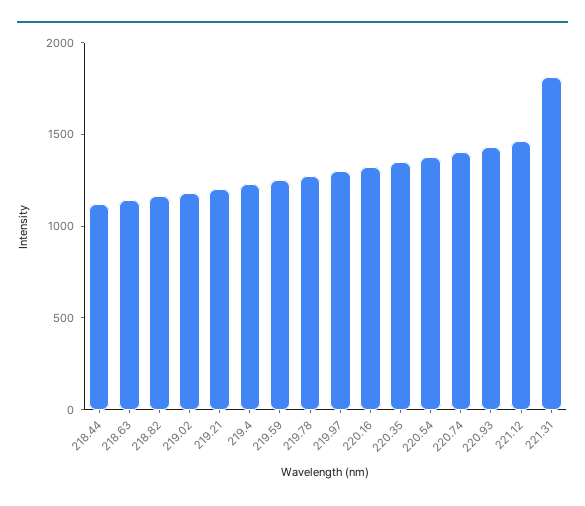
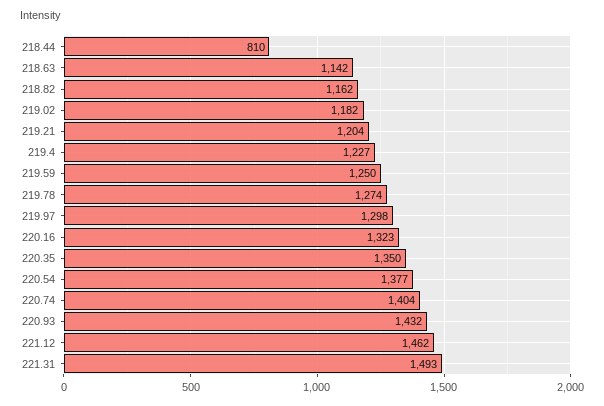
218.44: 1100 -> 810
221.31: 1800 -> 1493

